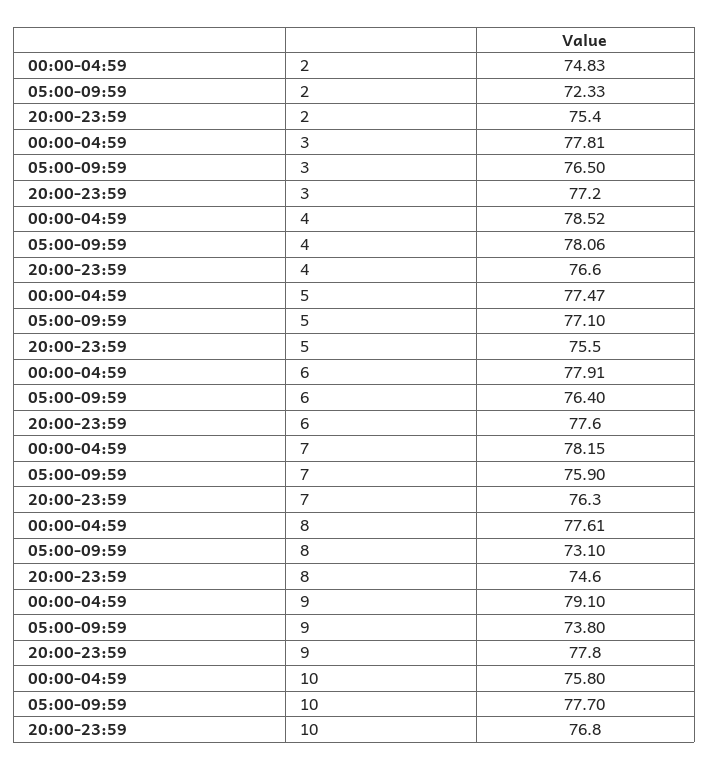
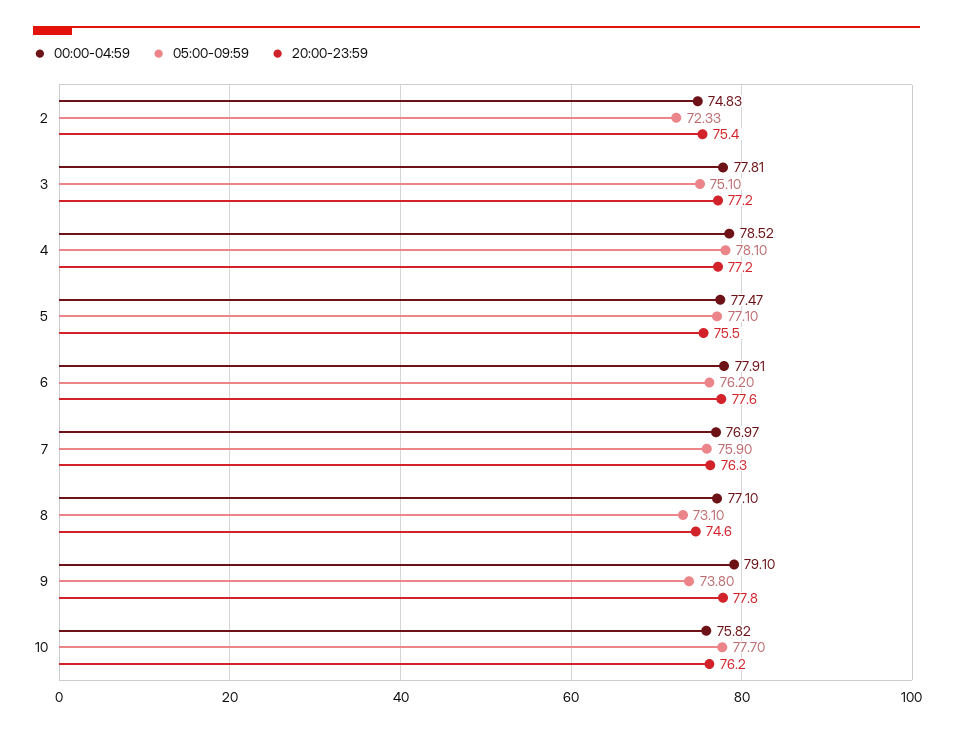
05:00-09:59, 3: 76.5 -> 75.1
05:00-09:59, 4: 78.06 -> 78.1
20:00-23:59, 4: 76.6 -> 77.2
05:00-09:59, 6: 76.4 -> 76.2
00:00-04:59, 7: 78.15 -> 76.97
00:00-04:59, 8: 77.61 -> 77.1
00:00-04:59, 10: 75.8 -> 75.82
20:00-23:59, 10: 76.8 -> 76.2

